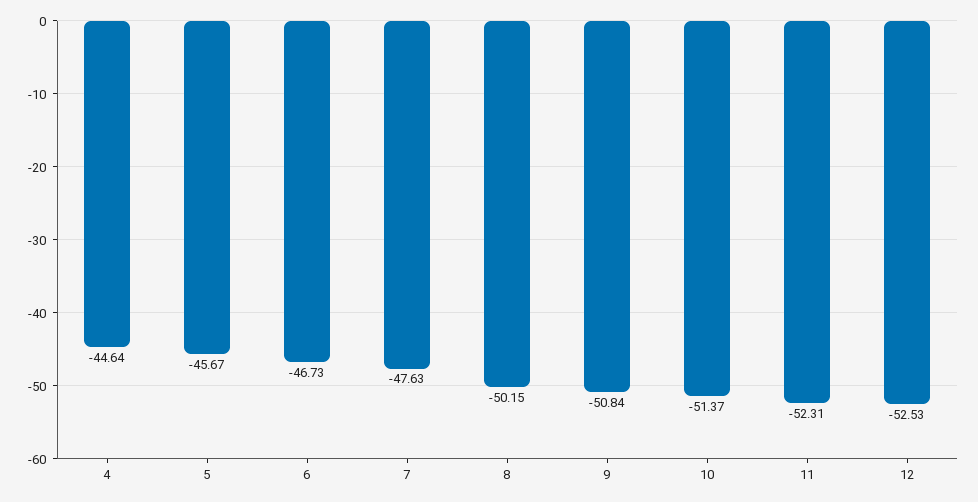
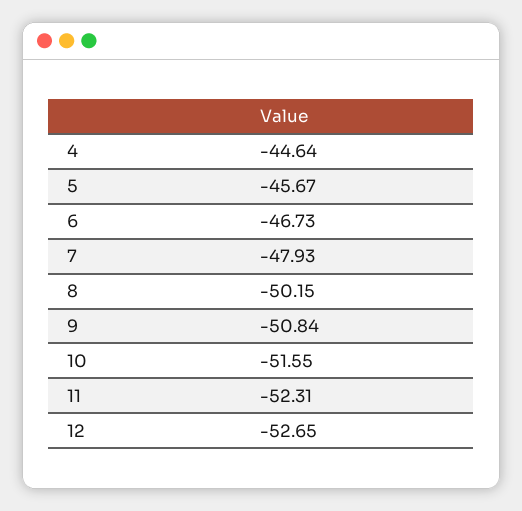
7: -47.63 -> -47.93
10: -51.37 -> -51.55
12: -52.53 -> -52.65

